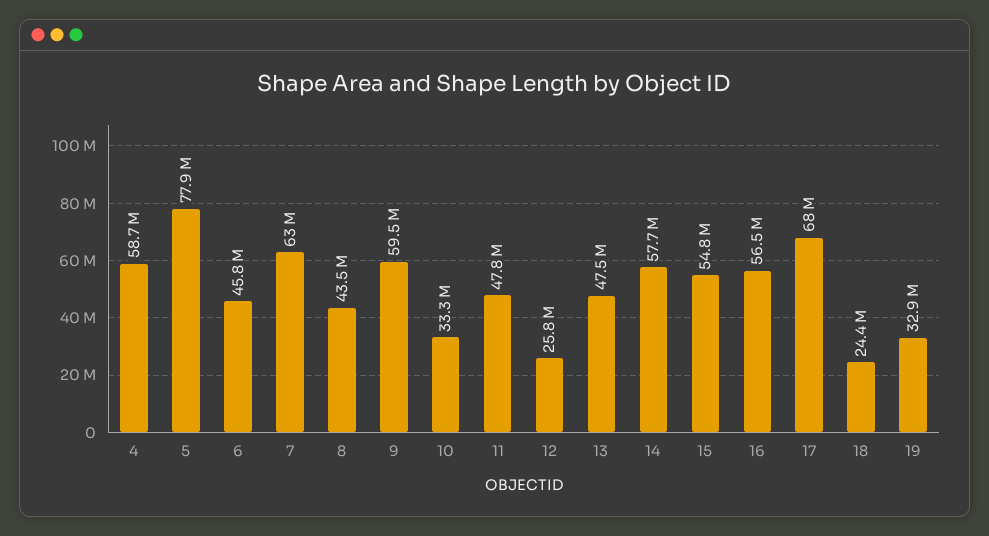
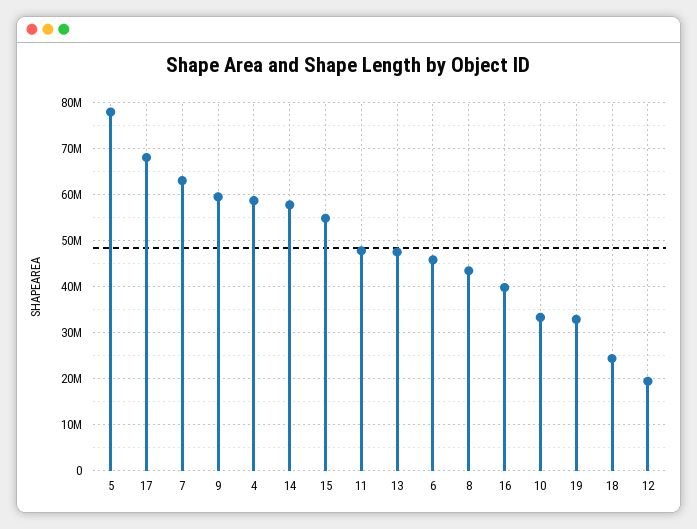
12: 25800000 -> 20000000
16: 56500000 -> 40000000

